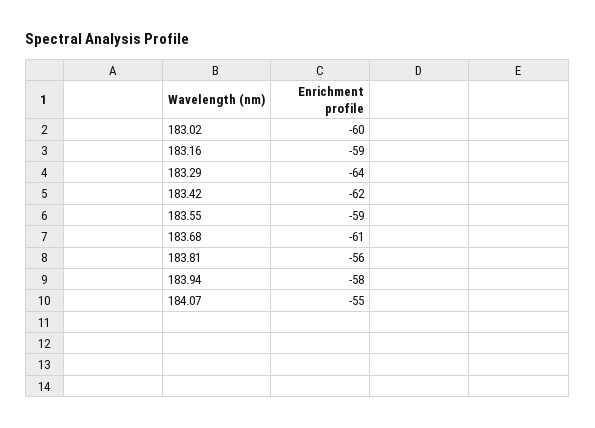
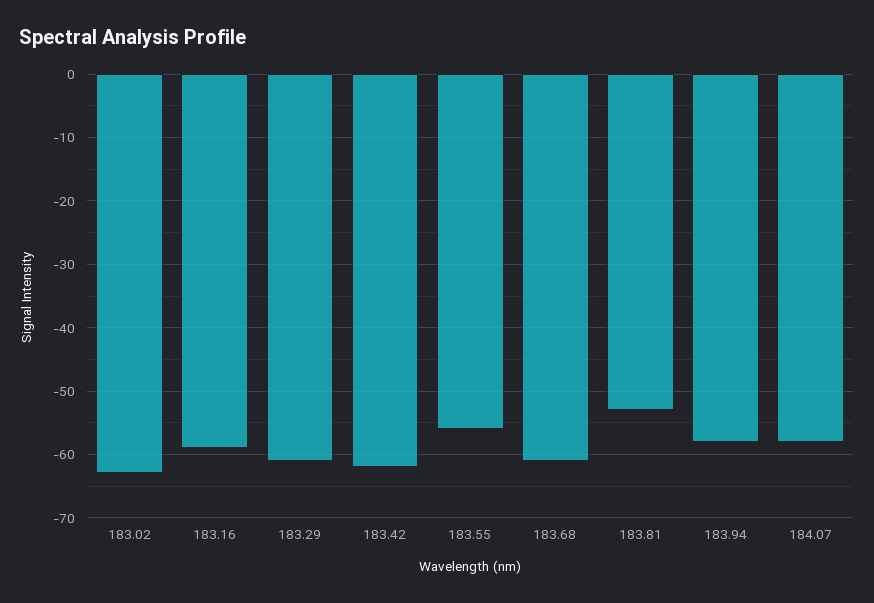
183.02: -60 -> -63
183.29: -64 -> -61
183.55: -59 -> -56
183.81: -56 -> -53
184.07: -55 -> -58

